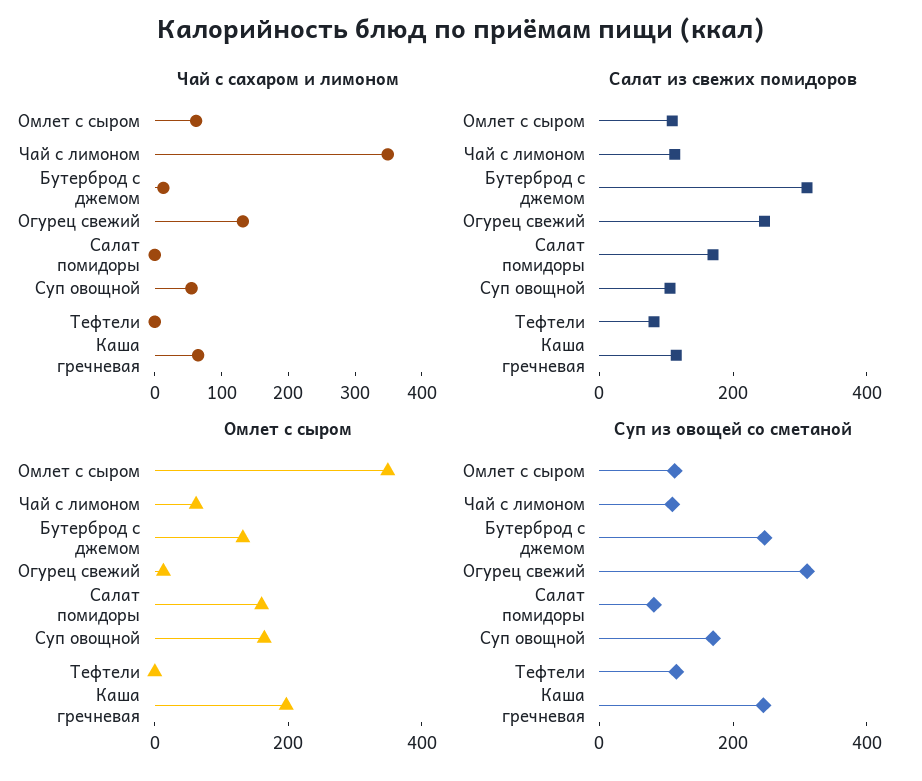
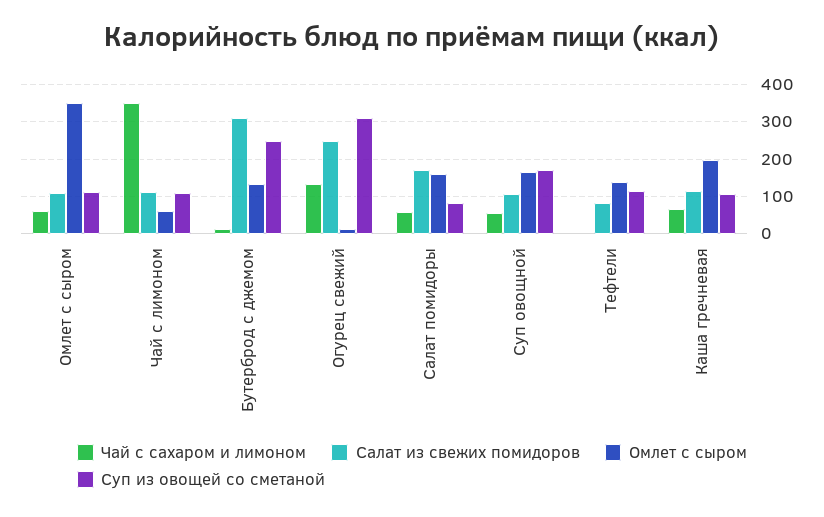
Чай с сахаром и лимоном, Салат помидоры: 0 -> 60
Омлет с сыром, Тефтели: 0 -> 140
Суп из овощей со сметаной, Каша гречневая: 250 -> 100

